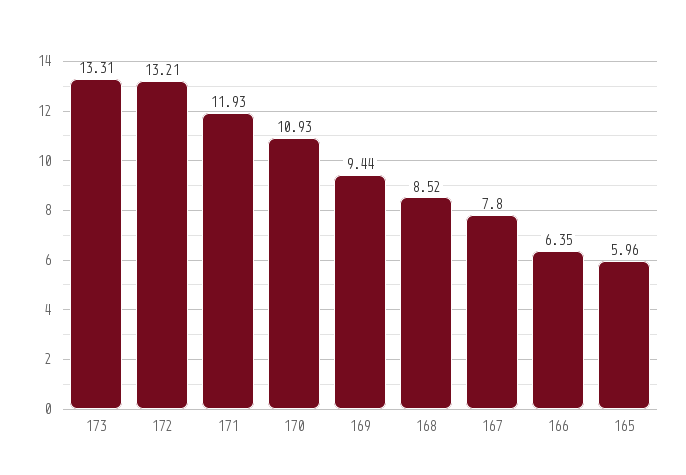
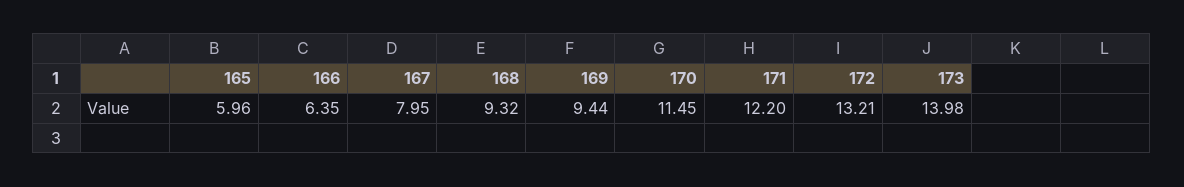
173: 13.31 -> 13.98
171: 11.93 -> 12.2
170: 10.93 -> 11.45
168: 8.52 -> 9.32
167: 7.8 -> 7.95

